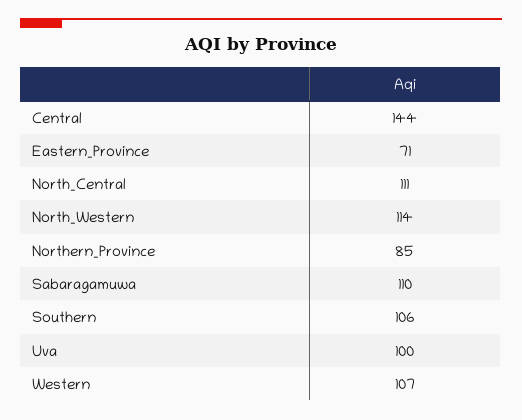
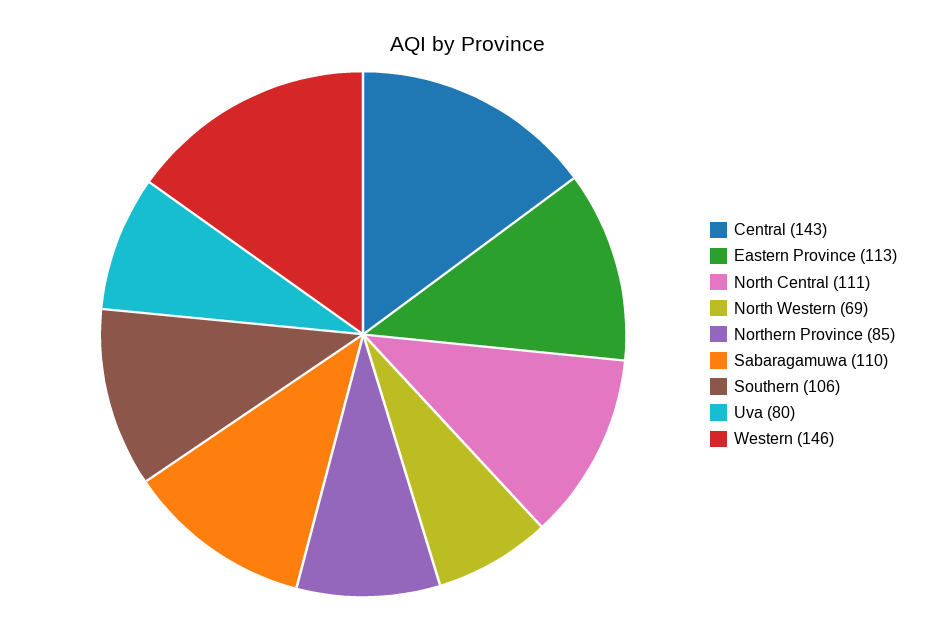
Central: 144 -> 143
Eastern_Province: 71 -> 113
North_Western: 114 -> 69
Uva: 100 -> 80
Western: 107 -> 146

